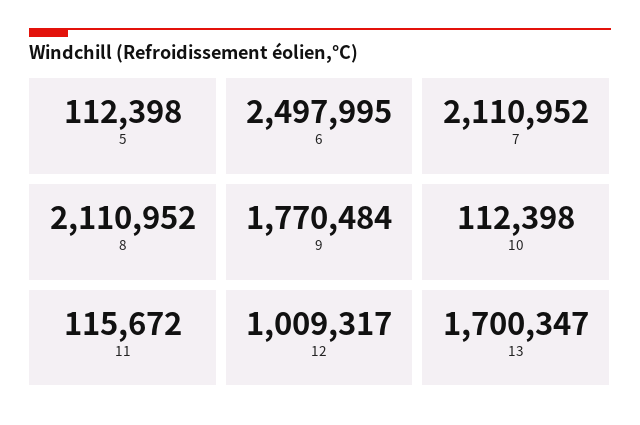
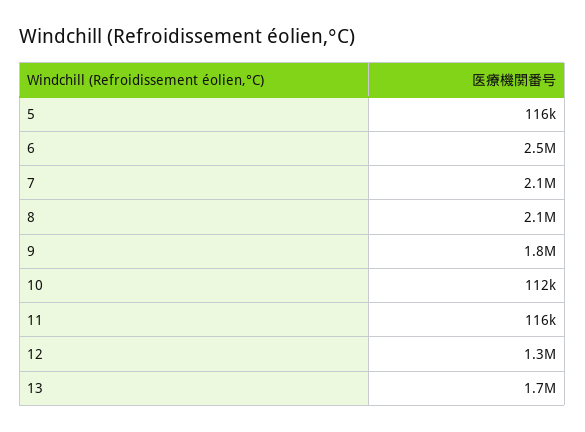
5: 112398 -> 116000
12: 1009317 -> 1300000

